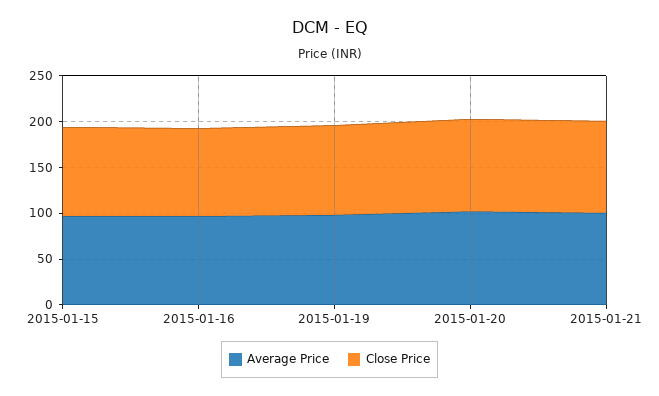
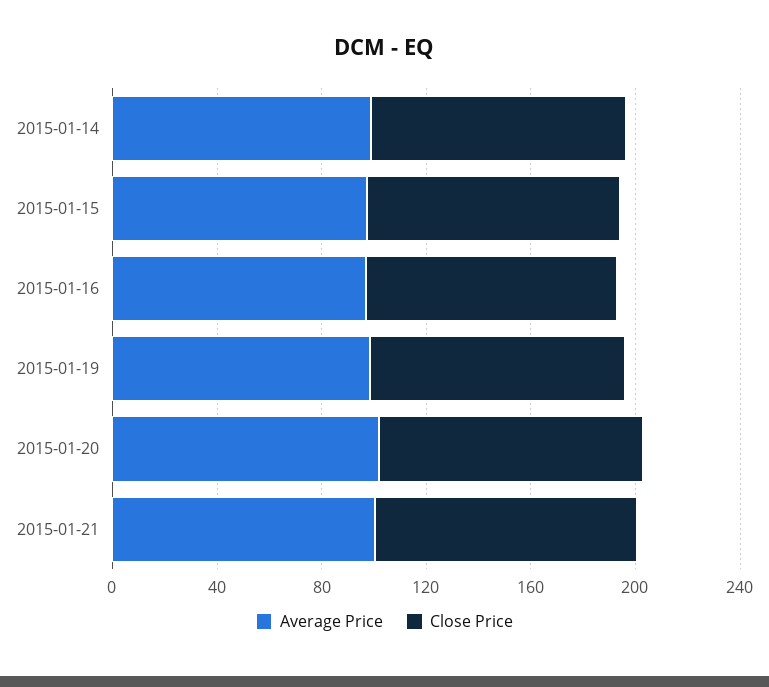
Average Price, 2015-01-14: none -> 100
Close Price, 2015-01-14: none -> 100

